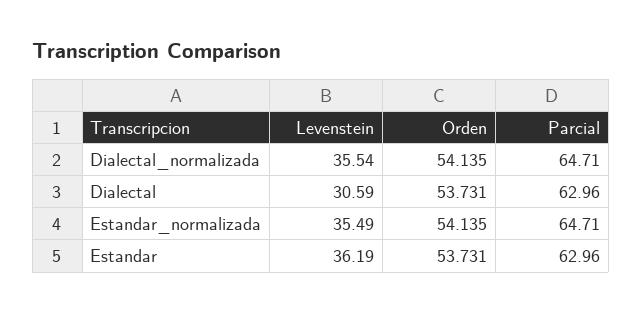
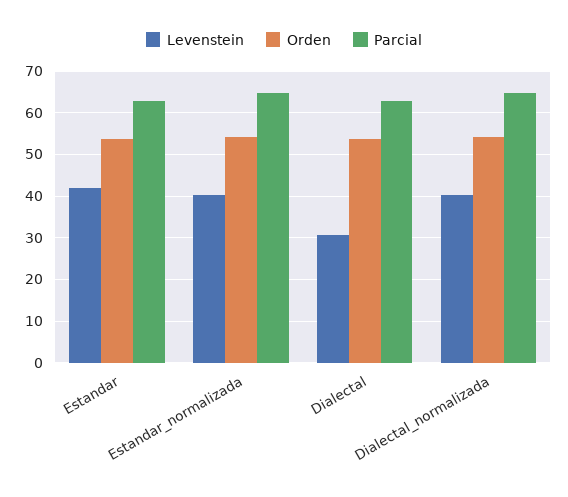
Levenstein, Dialectal_normalizada: 35.54 -> 40
Levenstein, Estandar_normalizada: 35.49 -> 40
Levenstein, Estandar: 36.19 -> 42

